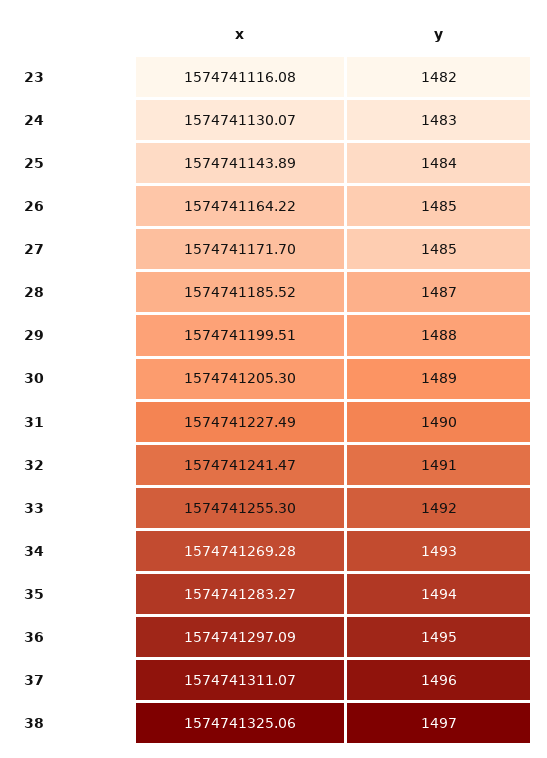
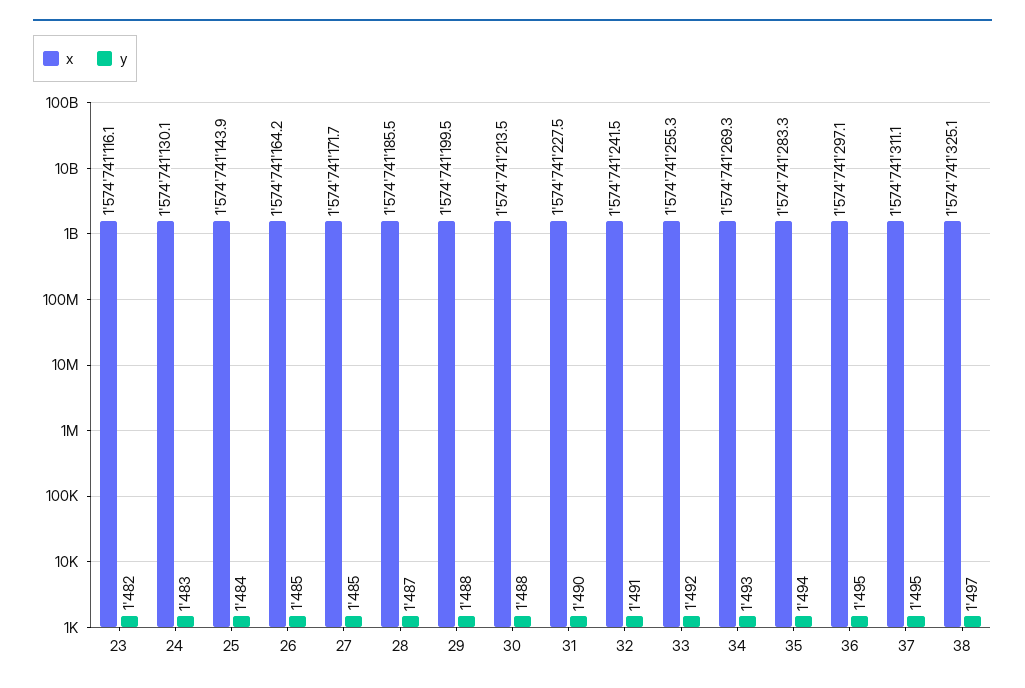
x, 30: 1574741205.3 -> 1574741213.5
y, 30: 1489 -> 1488
y, 37: 1496 -> 1495

